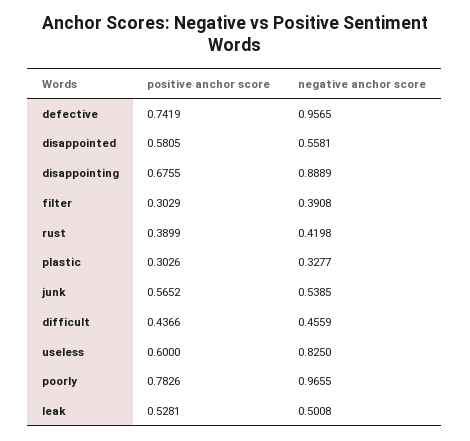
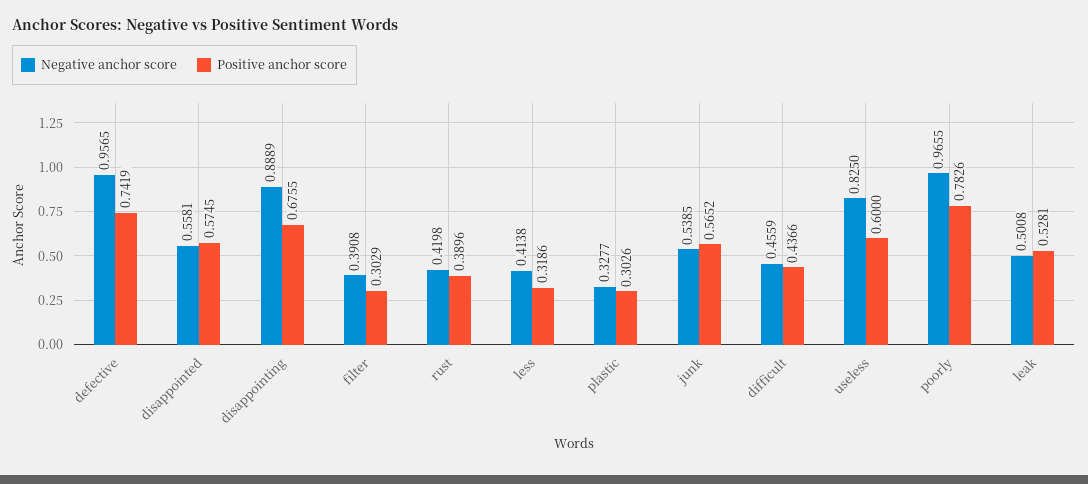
positive anchor score, disappointed: 0.5805 -> 0.5745
positive anchor score, rust: 0.3899 -> 0.3896
negative anchor score, less: none -> 0.4138
positive anchor score, less: none -> 0.3186

